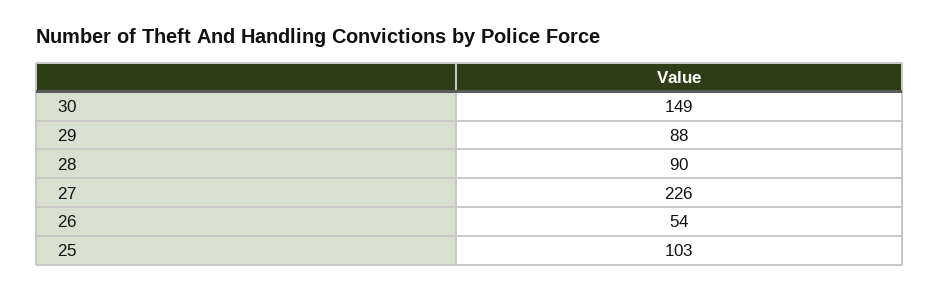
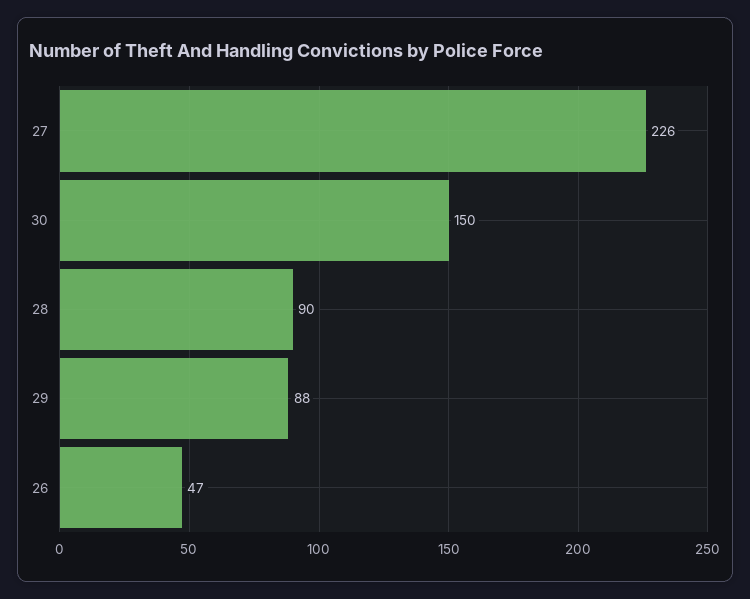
30: 149 -> 150
26: 54 -> 47
25: 103 -> none

